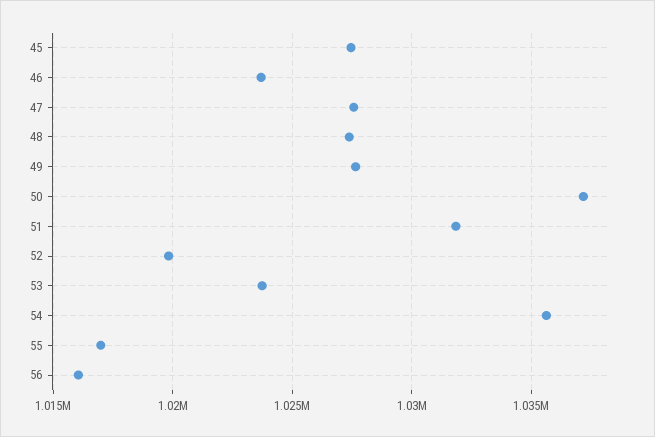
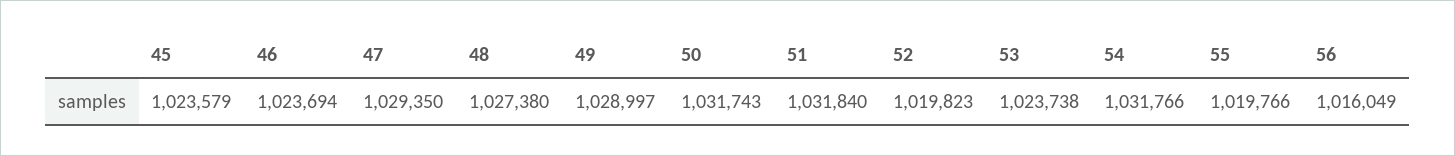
45: 1027500 -> 1023579
47: 1027500 -> 1029350
49: 1027500 -> 1028997
50: 1037000 -> 1031743
54: 1035500 -> 1031766
55: 1017000 -> 1019766

